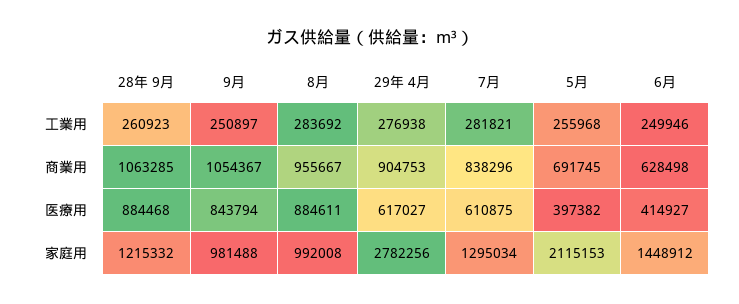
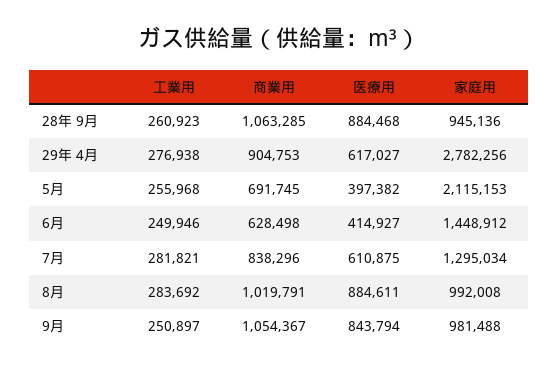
8月, 商業用: 955667 -> 1019791
28年 9月, 家庭用: 1215332 -> 945136

